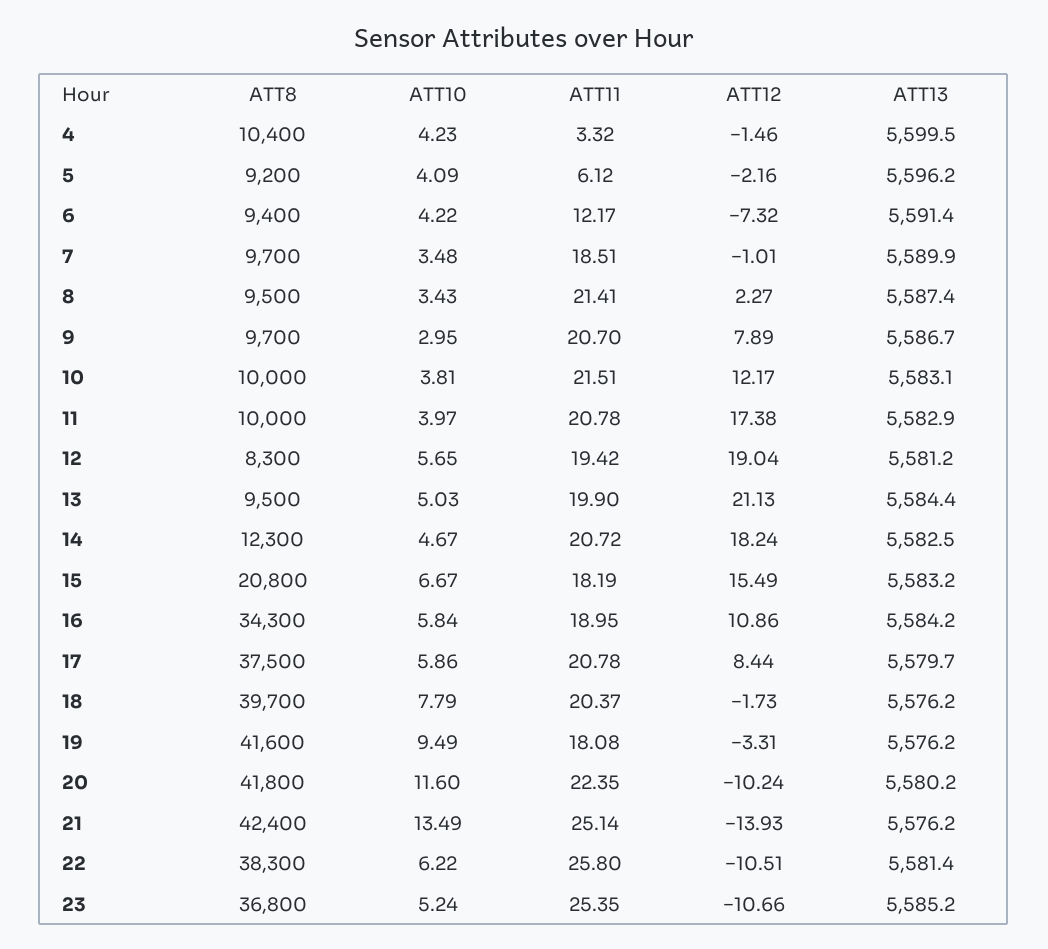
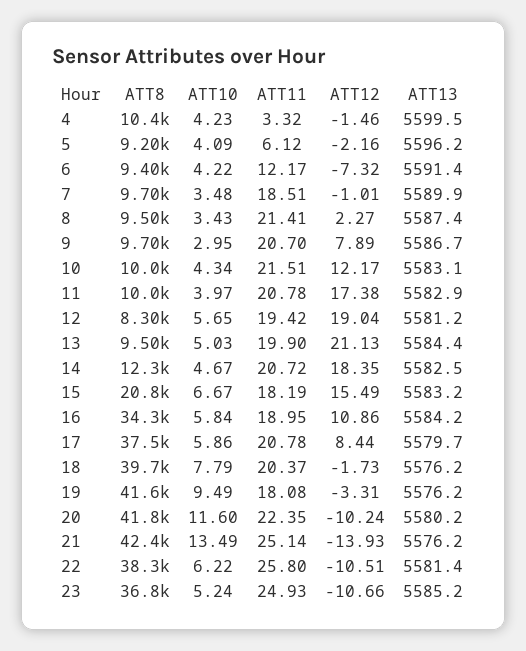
ATT10, 10: 3.81 -> 4.34
ATT12, 14: 18.24 -> 18.35
ATT11, 23: 25.35 -> 24.93

